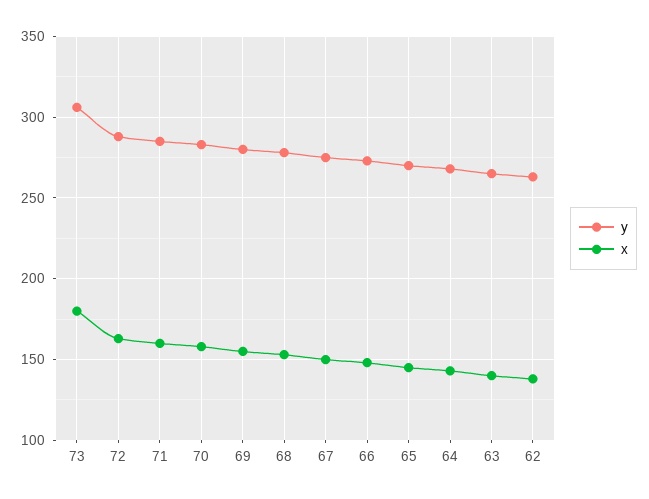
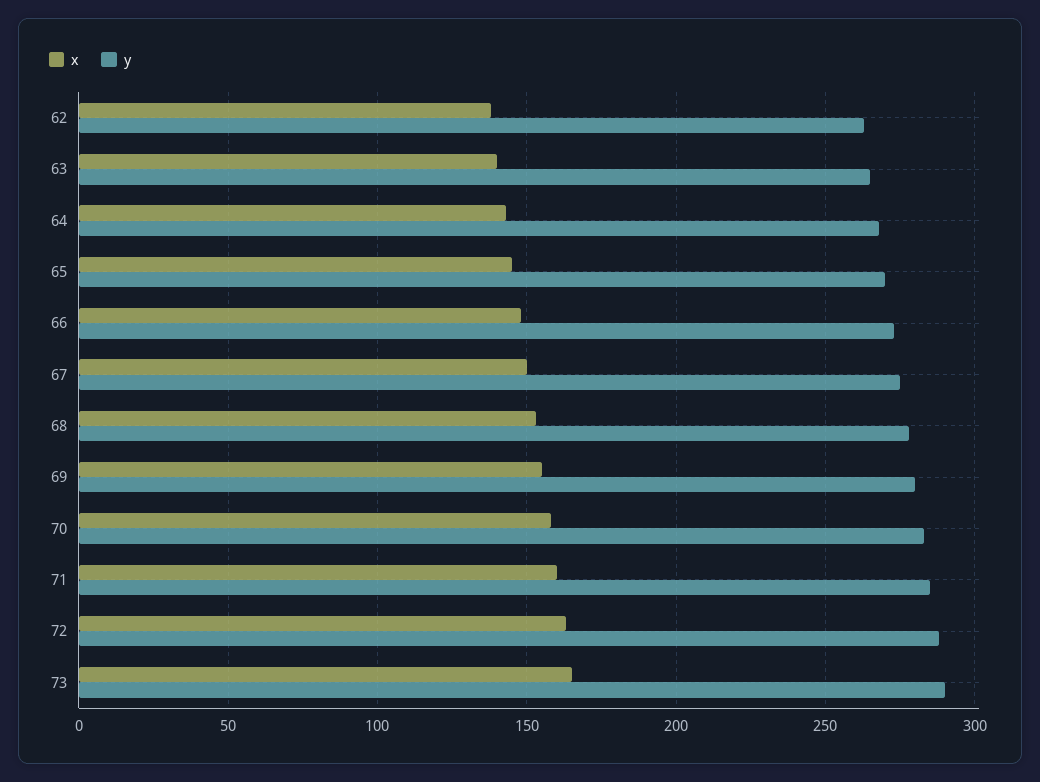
y, 73: 305 -> 290
x, 73: 180 -> 165

